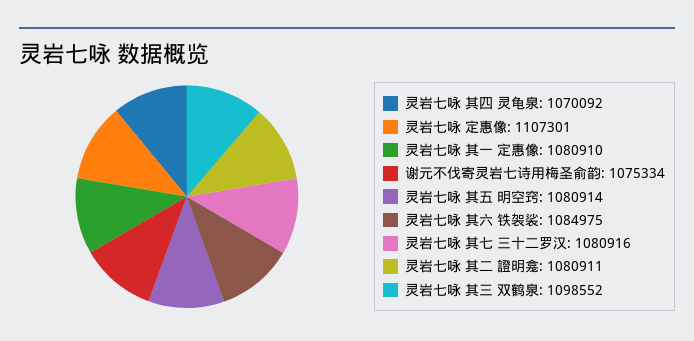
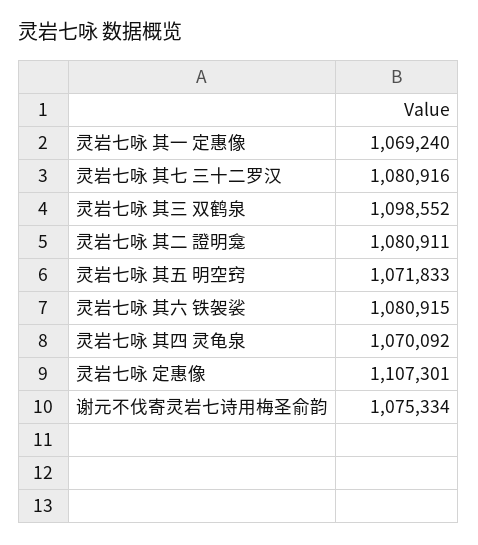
灵岩七咏 其一 定惠像: 1080910 -> 1069240
灵岩七咏 其五 明空窍: 1080914 -> 1071833
灵岩七咏 其六 铁袈裟: 1084975 -> 1080915

